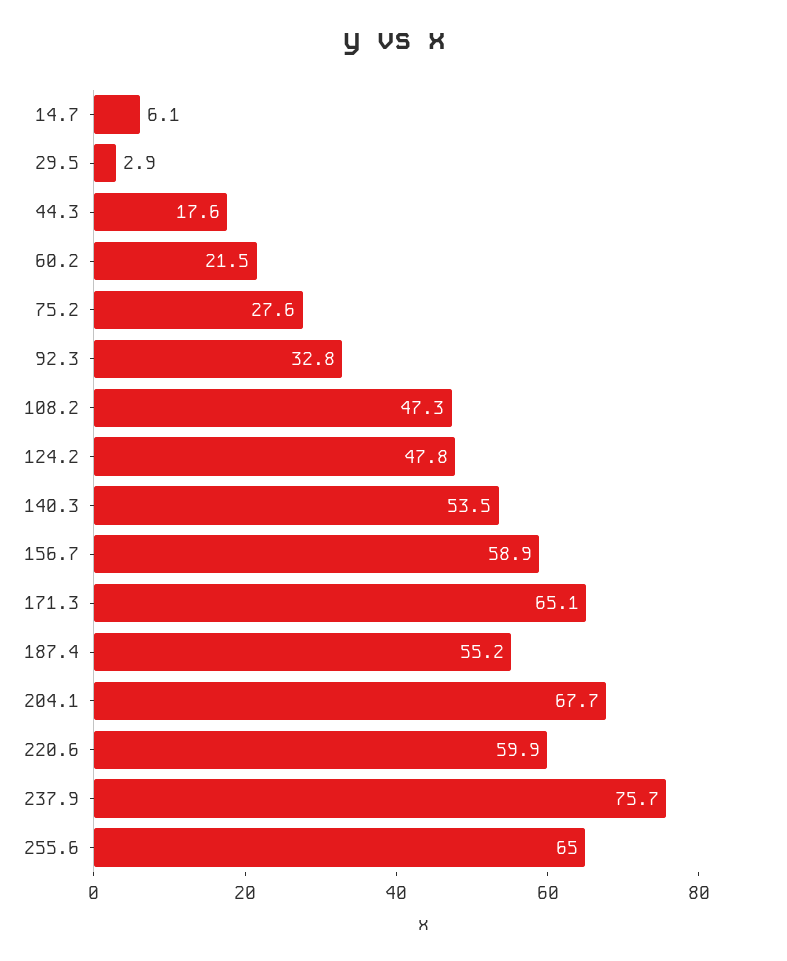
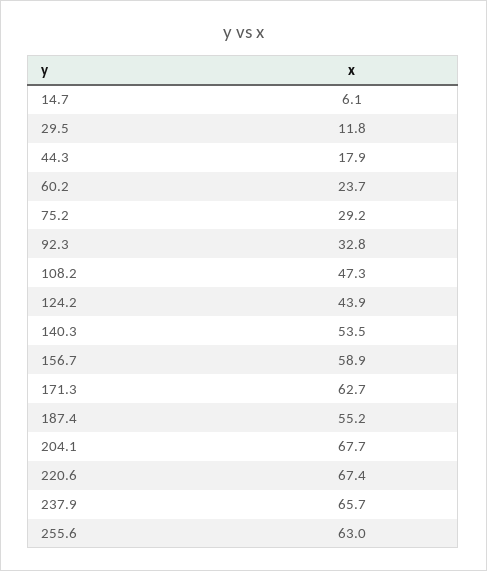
29.5: 2.9 -> 11.8
44.3: 17.6 -> 17.9
60.2: 21.5 -> 23.7
75.2: 27.6 -> 29.2
124.2: 47.8 -> 43.9
171.3: 65.1 -> 62.7
220.6: 59.9 -> 67.4
237.9: 75.7 -> 65.7
255.6: 65 -> 63

